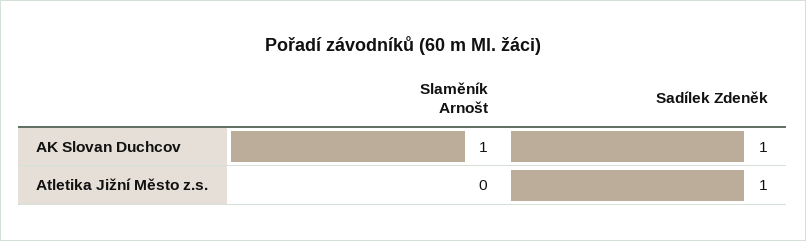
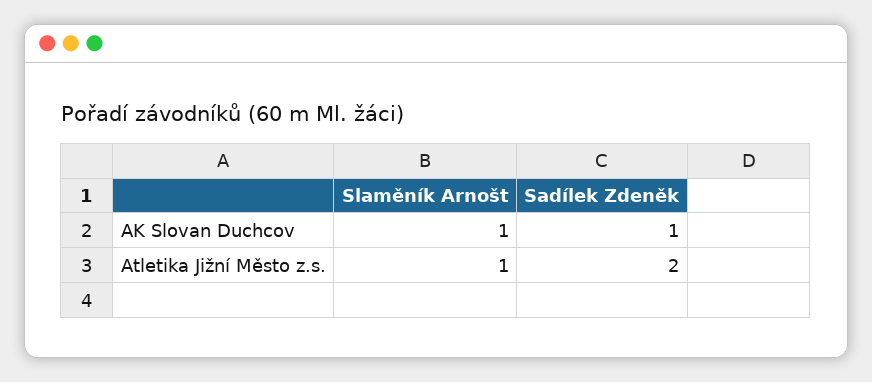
Slaměník Arnošt, Atletika Jižní Město z.s.: 0 -> 1
Sadílek Zdeněk, Atletika Jižní Město z.s.: 1 -> 2

